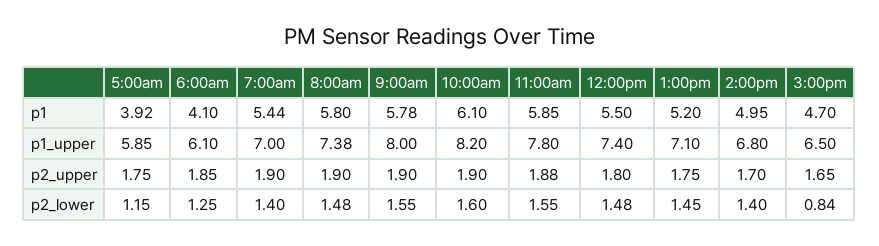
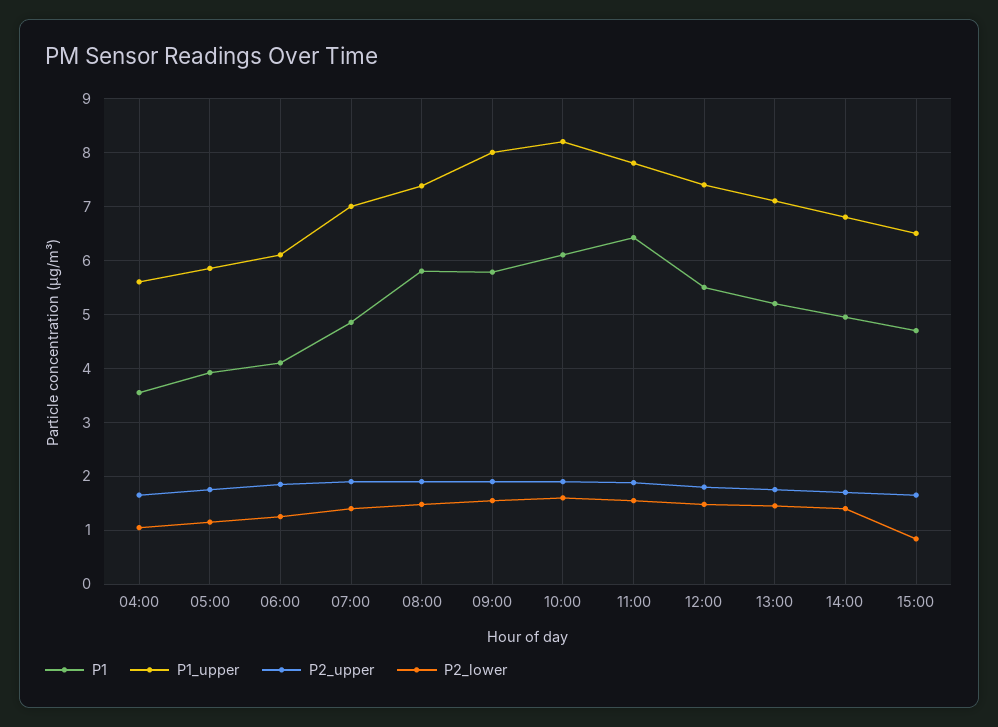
p1, 7:00am: 5.44 -> 4.8
p1, 11:00am: 5.85 -> 6.4
p1, 04:00: none -> 3.6
p1_upper, 04:00: none -> 5.6
p2_upper, 04:00: none -> 1.6
p2_lower, 04:00: none -> 1

